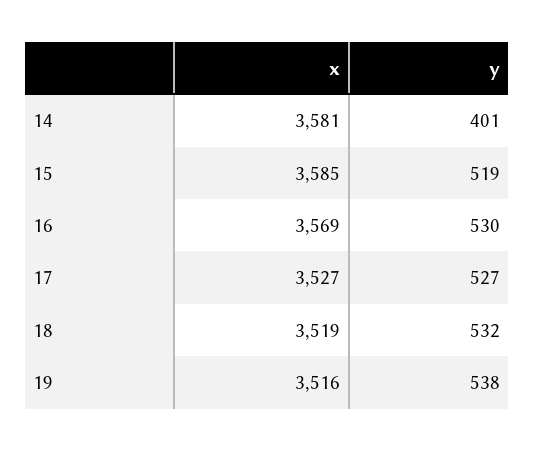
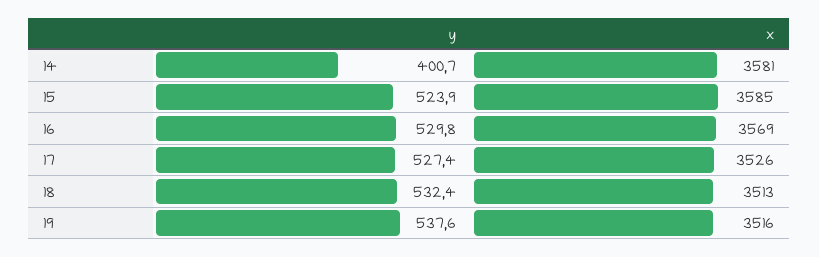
y, 15: 519 -> 523.9
x, 17: 3527 -> 3526
x, 18: 3519 -> 3513

